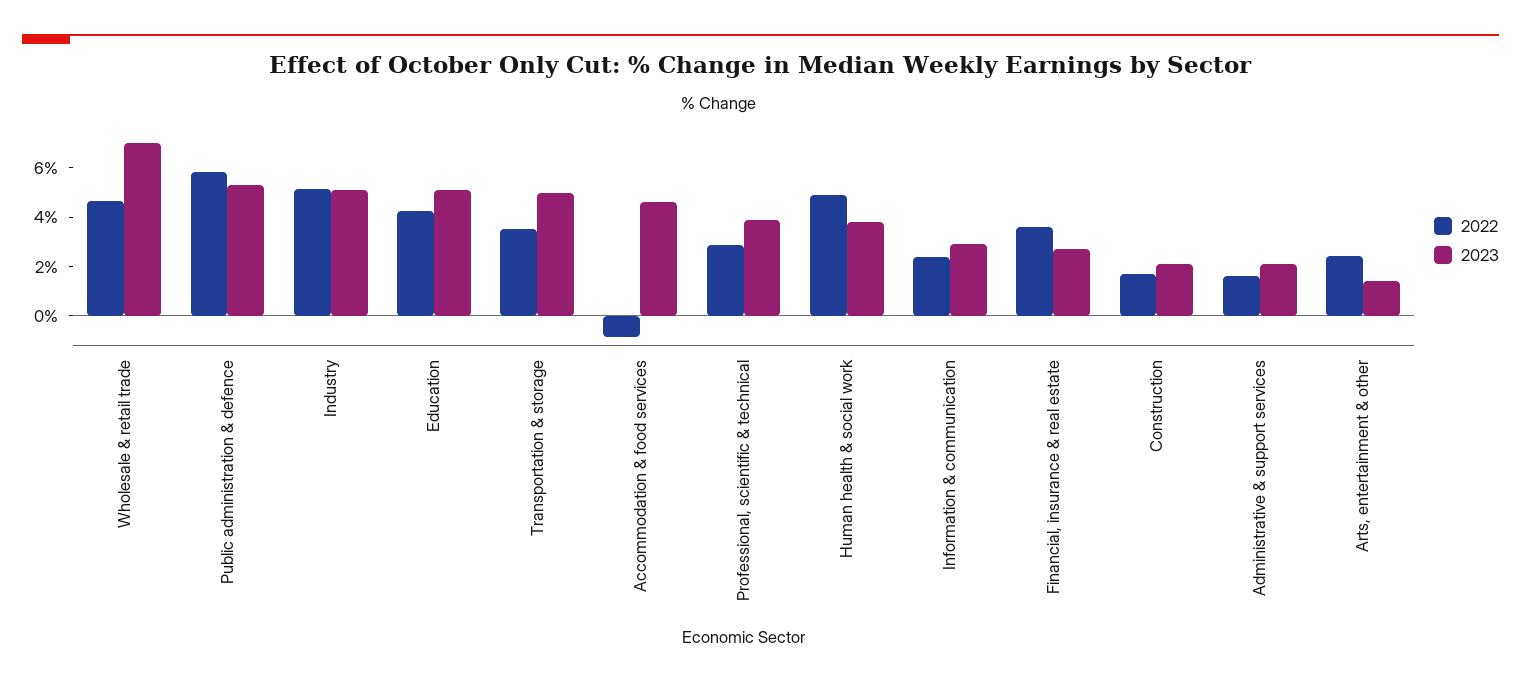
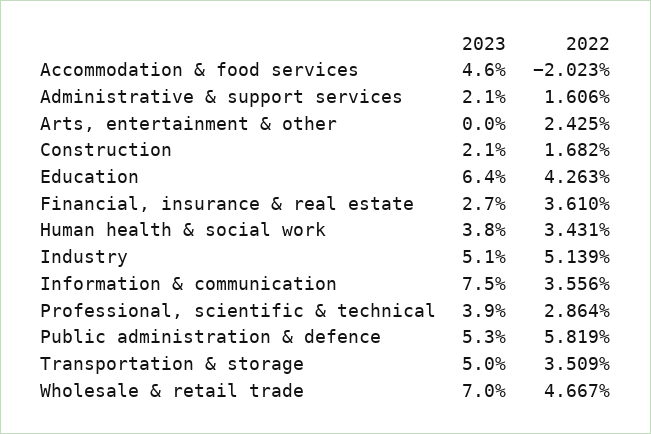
2023, Education: 5 -> 6.4
2022, Accommodation & food services: -1 -> -2.023
2022, Human health & social work: 5 -> 3.431
2022, Information & communication: 2.5 -> 3.556
2023, Information & communication: 3 -> 7.5
2023, Arts, entertainment & other: 1.5 -> 0

